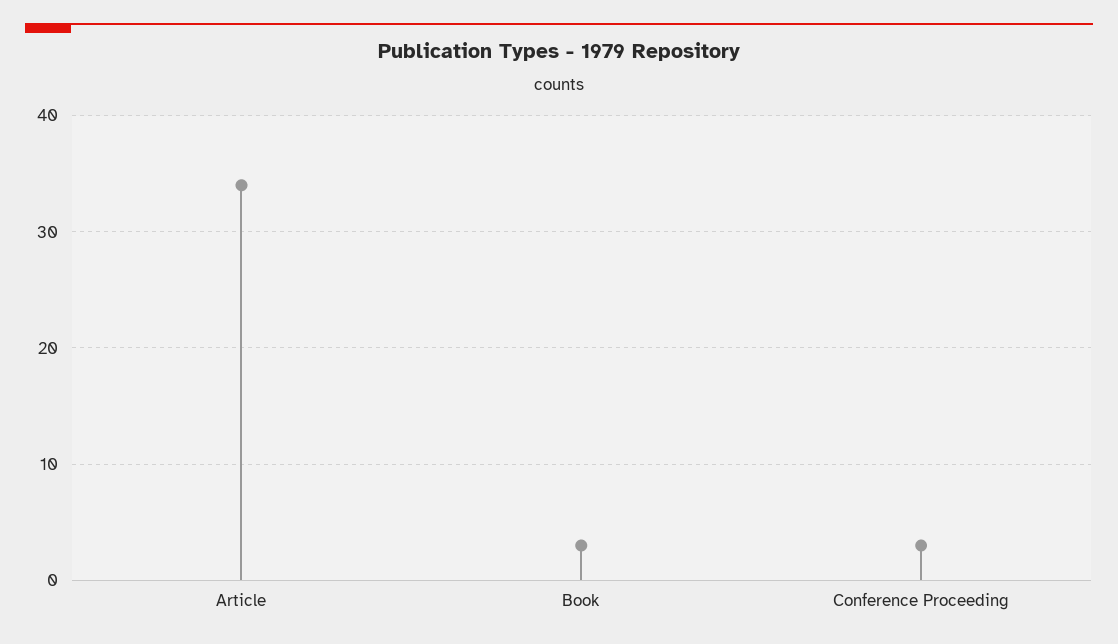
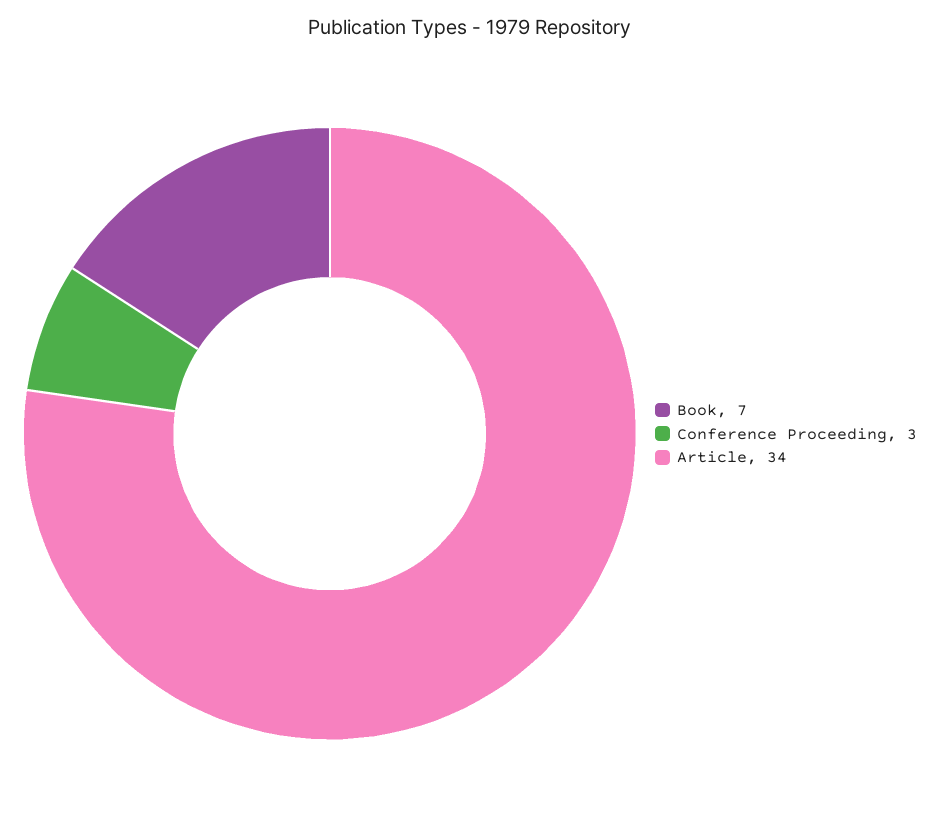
Book: 3 -> 7

